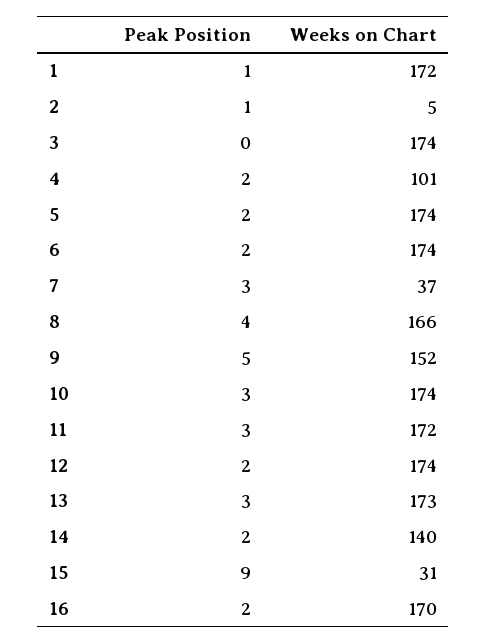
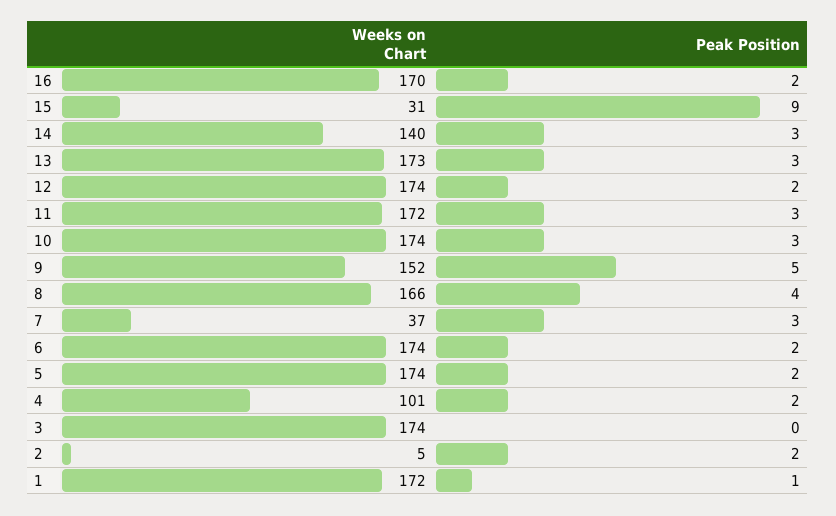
Peak Position, 2: 1 -> 2
Peak Position, 14: 2 -> 3

